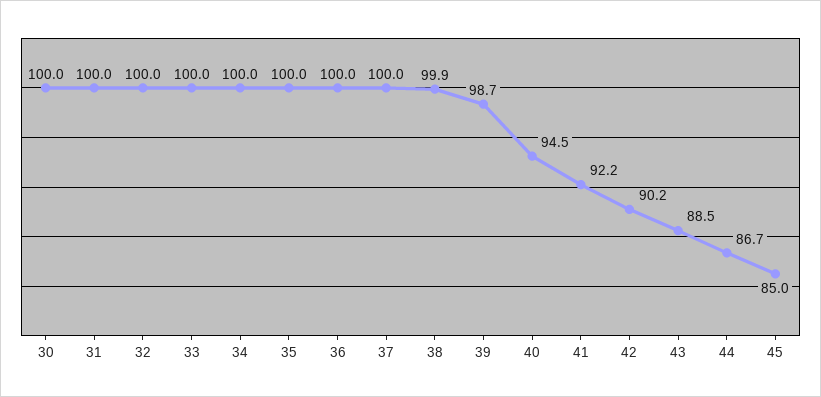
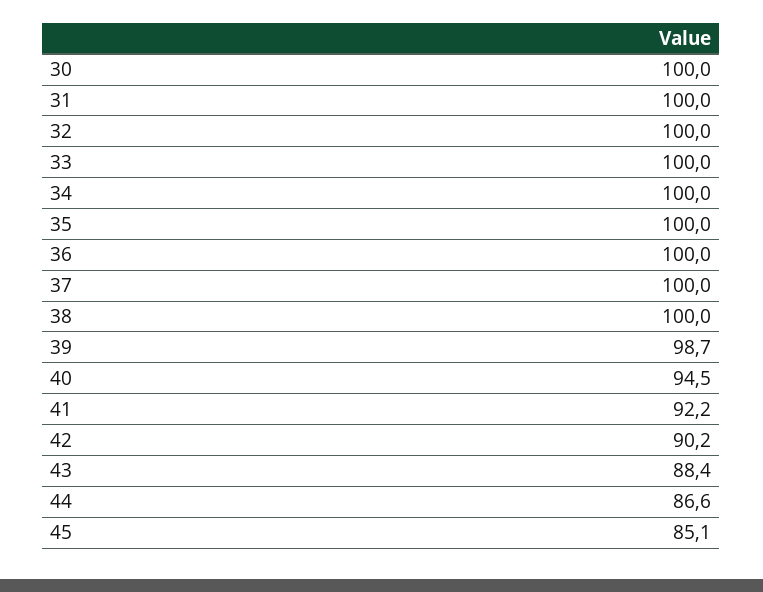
38: 99.9 -> 100
43: 88.5 -> 88.4
44: 86.7 -> 86.6
45: 85 -> 85.1

